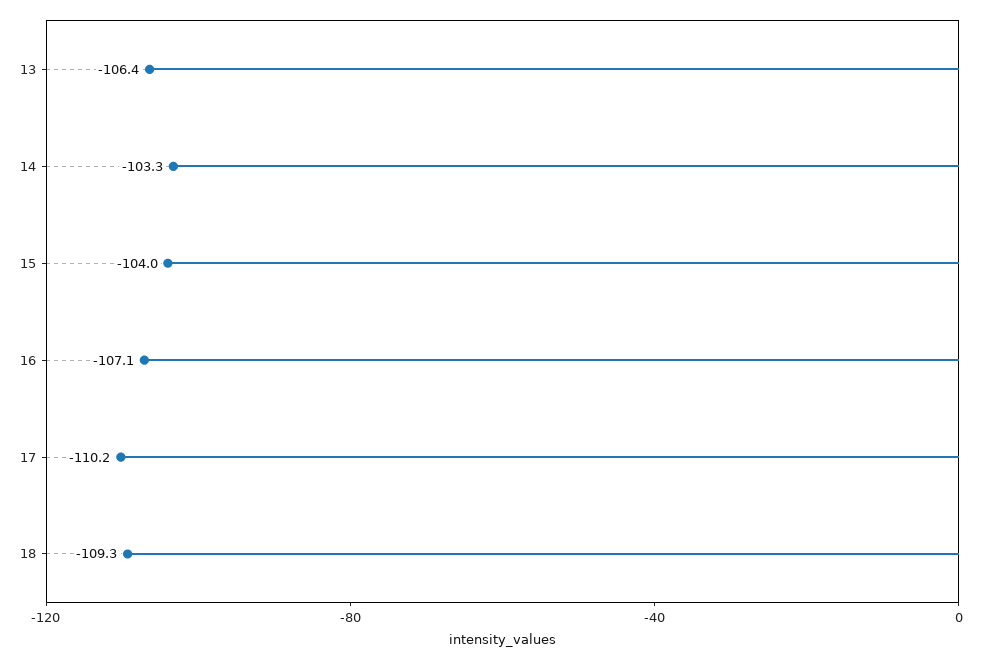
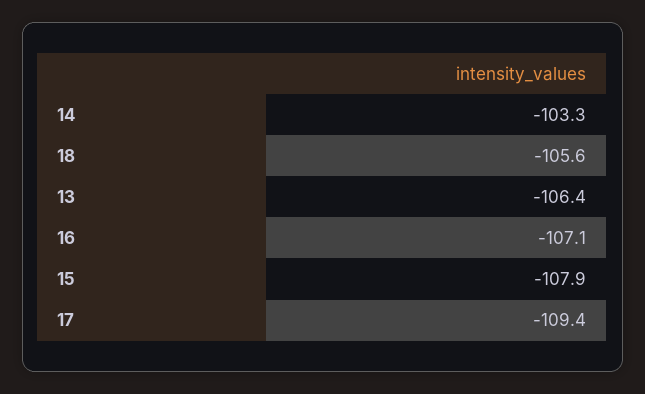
15: -104 -> -107.9
17: -110.2 -> -109.4
18: -109.3 -> -105.6

